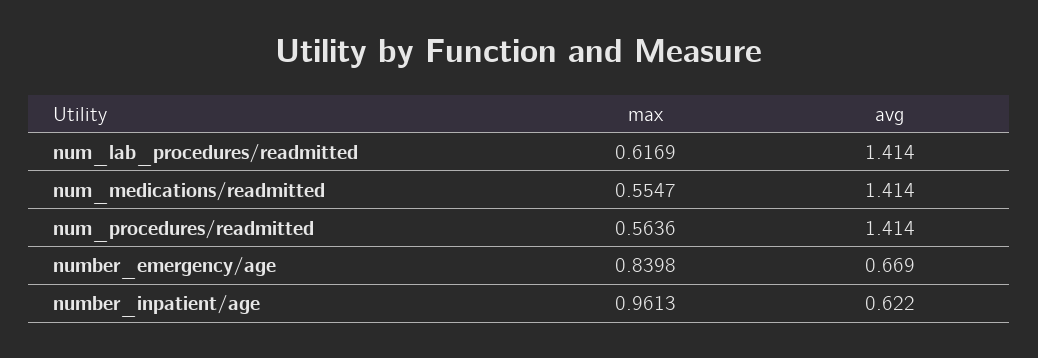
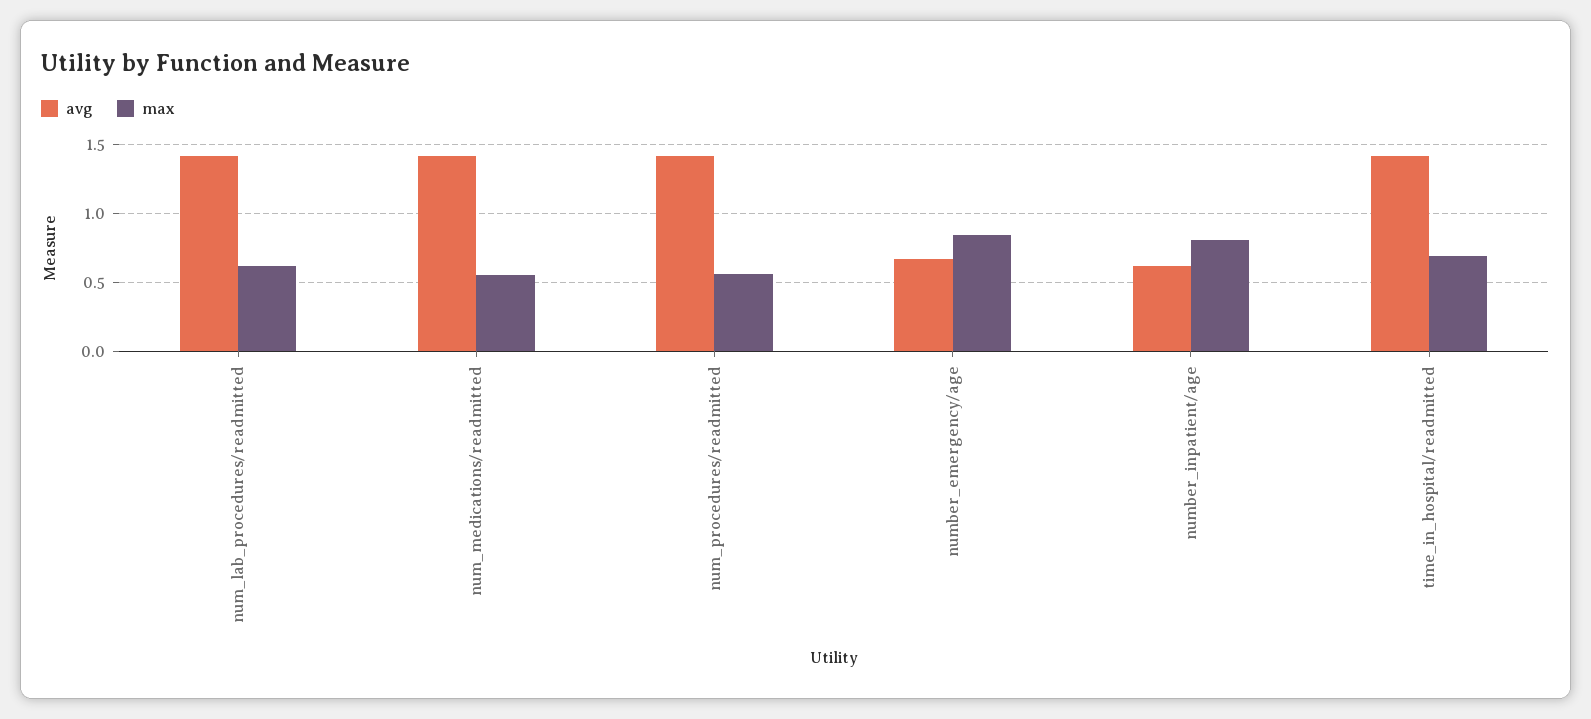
max, number_inpatient/age: 0.9613 -> 0.8
avg, time_in_hospital/readmitted: none -> 1.4
max, time_in_hospital/readmitted: none -> 0.7

